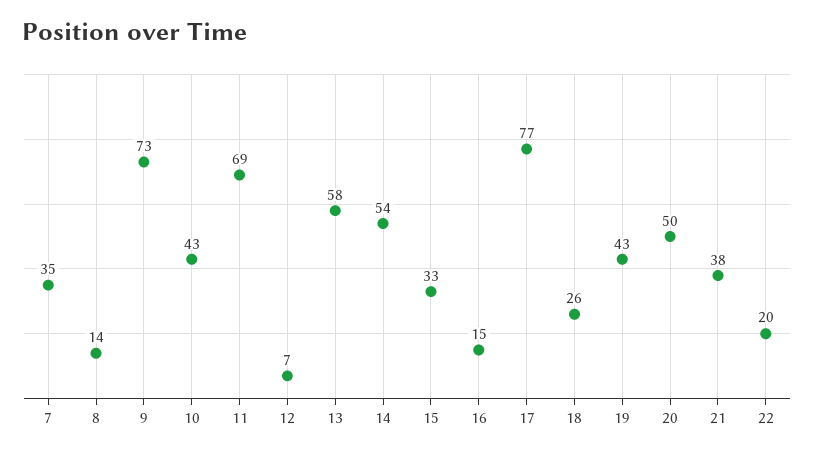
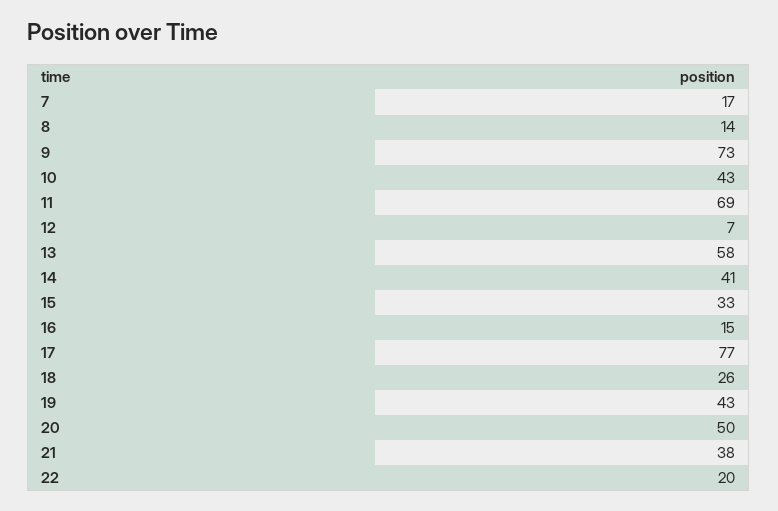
7: 35 -> 17
14: 54 -> 41

